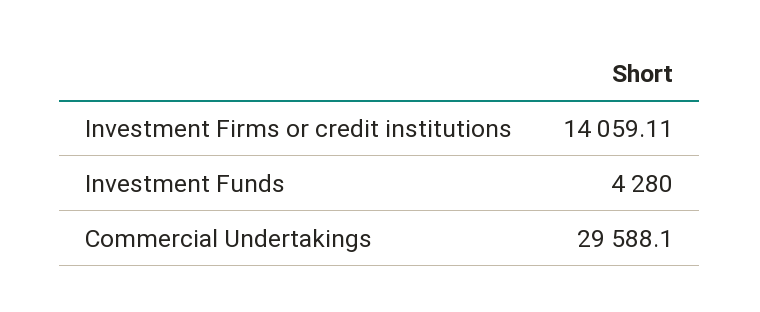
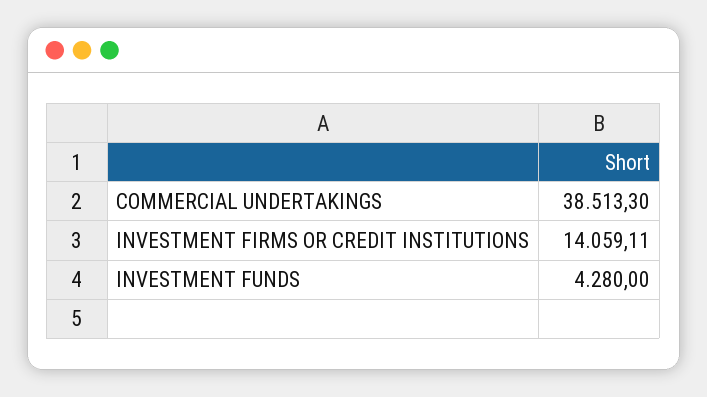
Commercial Undertakings: 29588.1 -> 38513.3

